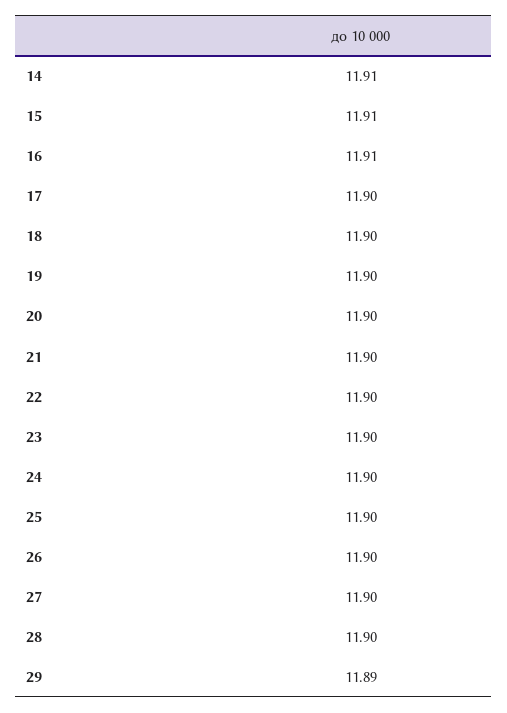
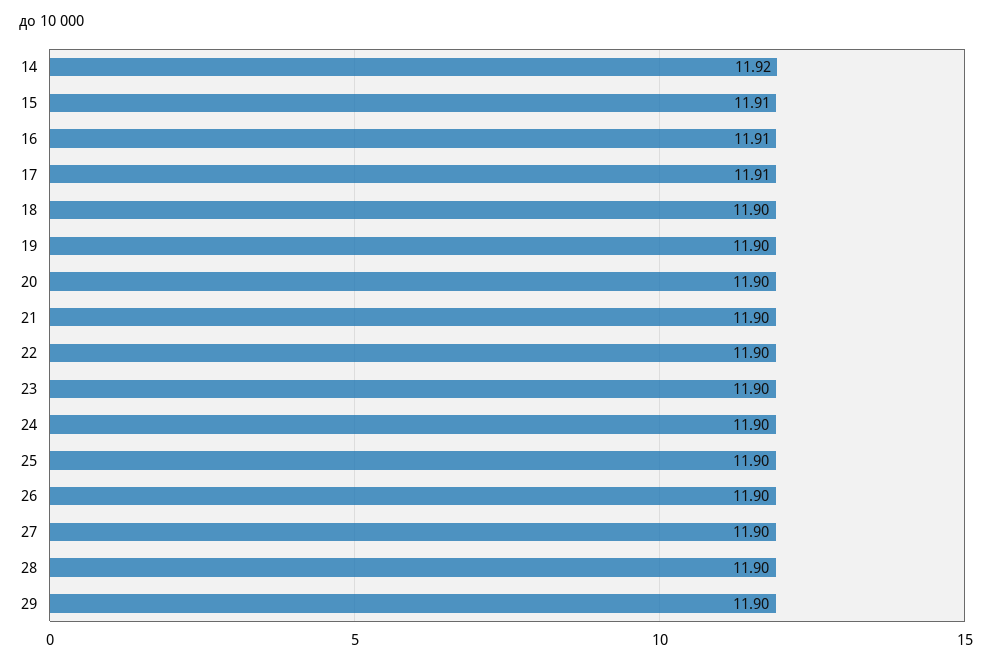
14: 11.91 -> 11.92
17: 11.9 -> 11.91
29: 11.89 -> 11.9

